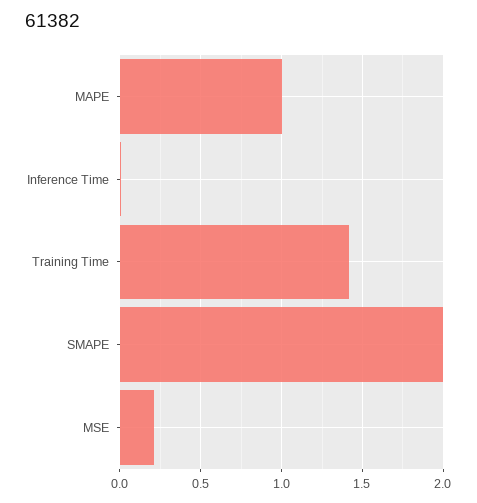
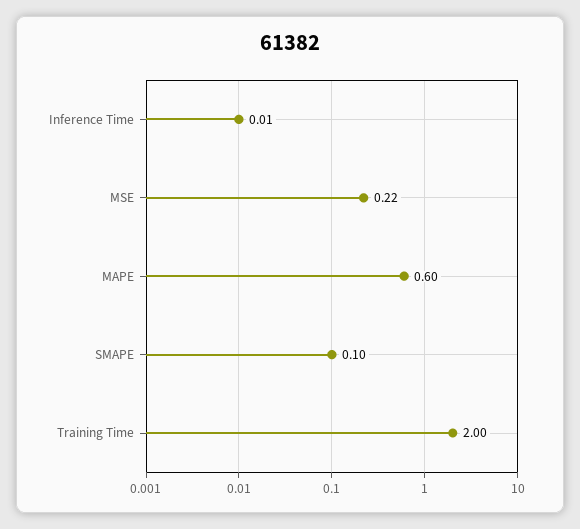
MAPE: 1 -> 0.6
Training Time: 1.4 -> 2
SMAPE: 2 -> 0.1

